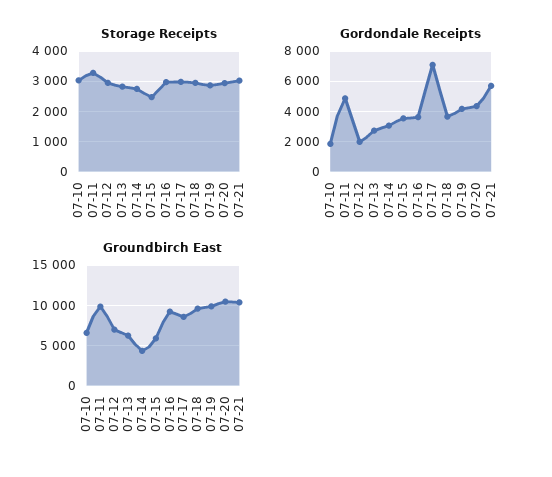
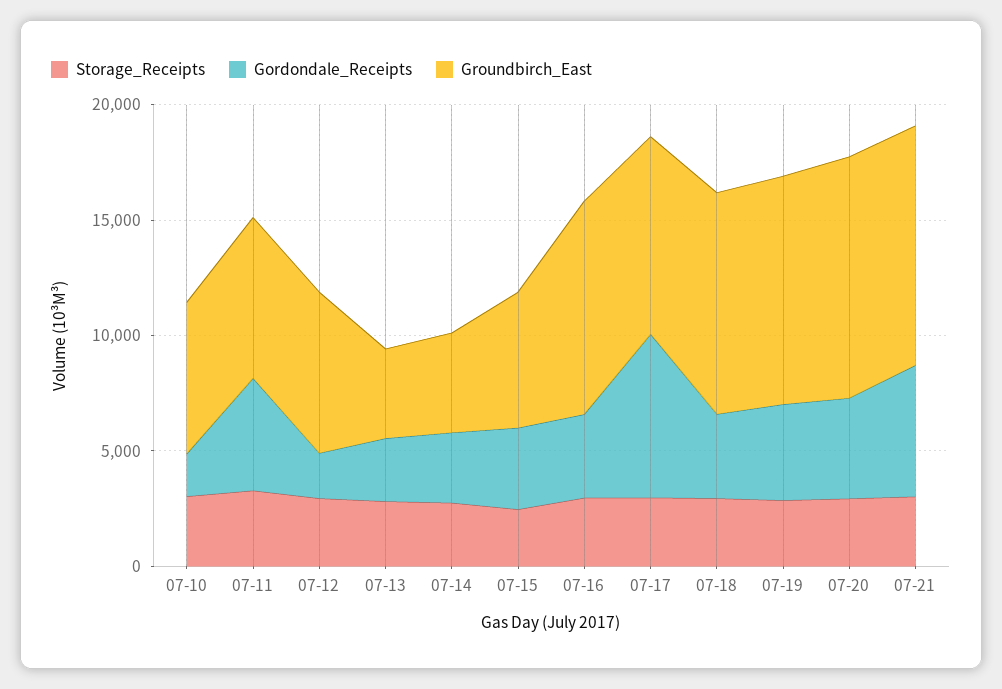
Groundbirch East, 07-11: 10000 -> 7000
Groundbirch East, 07-13: 6000 -> 4000

